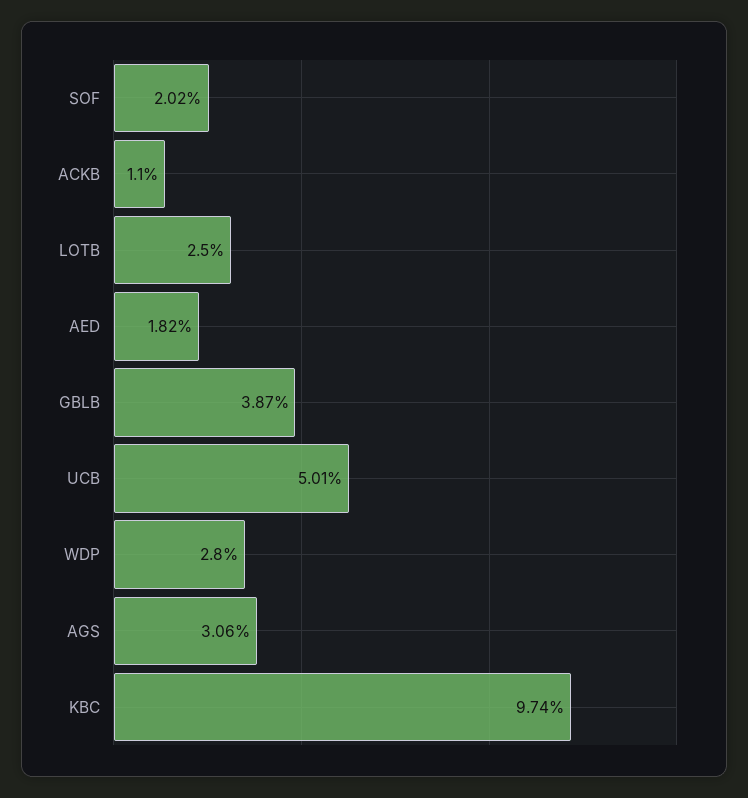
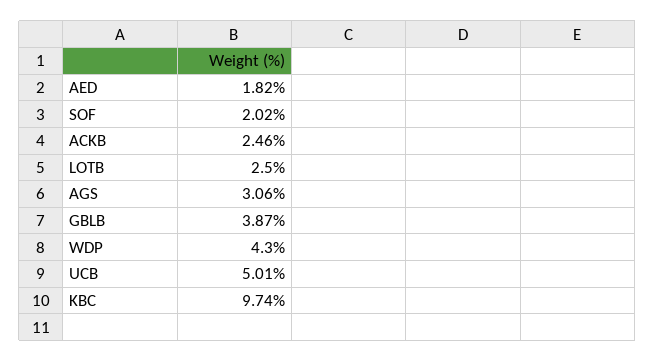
ACKB: 1.1 -> 2.46
WDP: 2.8 -> 4.3

